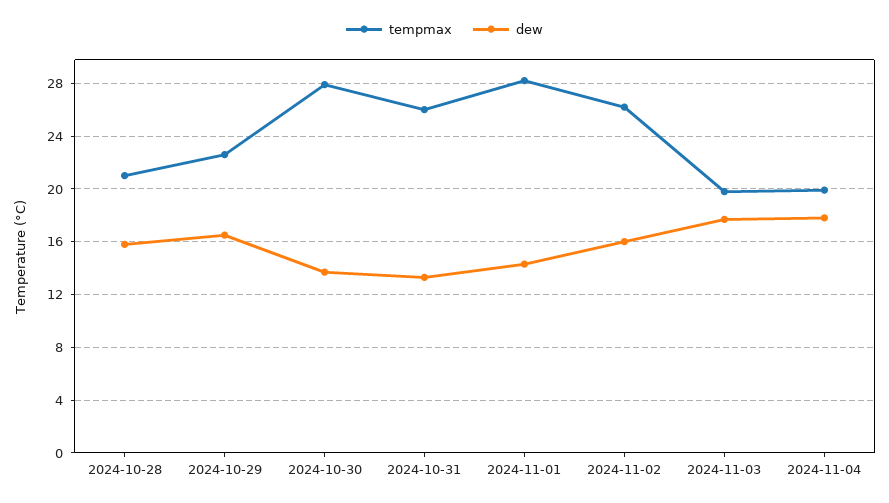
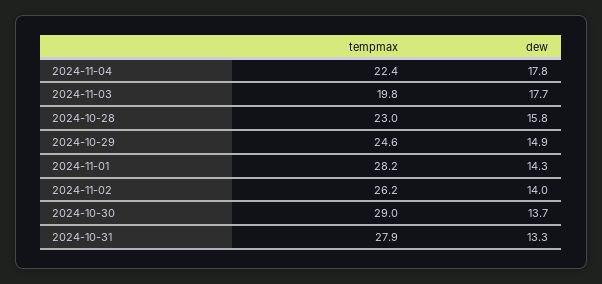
tempmax, 2024-10-28: 21 -> 23
tempmax, 2024-10-29: 22.5 -> 24.6
dew, 2024-10-29: 16.5 -> 14.9
tempmax, 2024-10-30: 28 -> 29
tempmax, 2024-10-31: 26 -> 27.9
dew, 2024-11-02: 16 -> 14
tempmax, 2024-11-04: 20 -> 22.4

